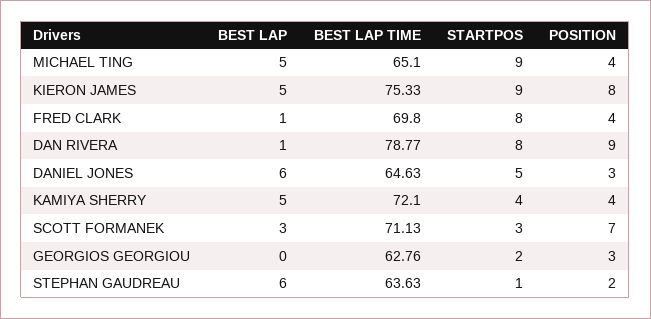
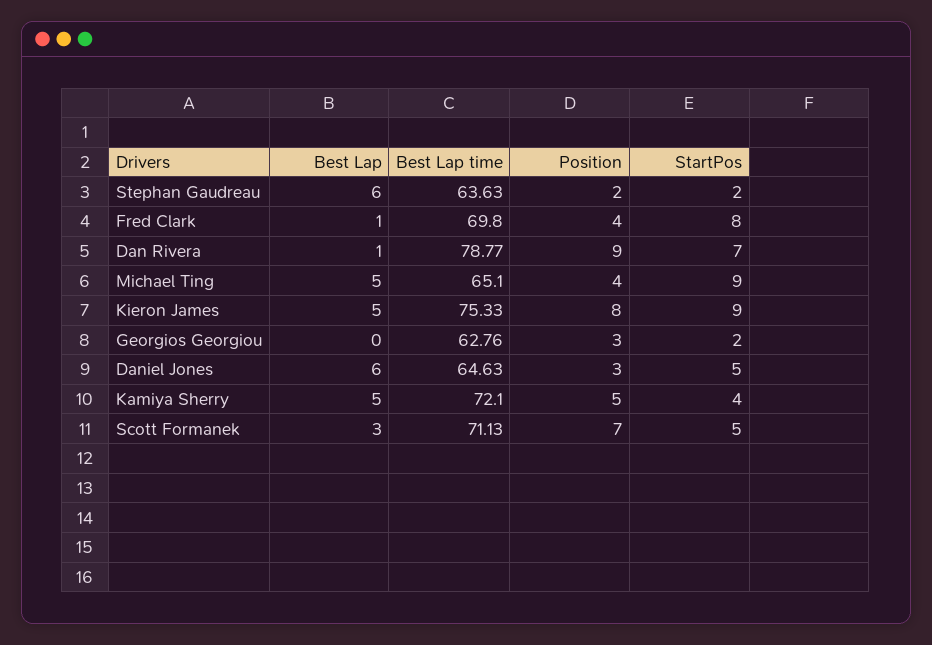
STARTPOS, DAN RIVERA: 8 -> 7
POSITION, KAMIYA SHERRY: 4 -> 5
STARTPOS, SCOTT FORMANEK: 3 -> 5
STARTPOS, STEPHAN GAUDREAU: 1 -> 2

